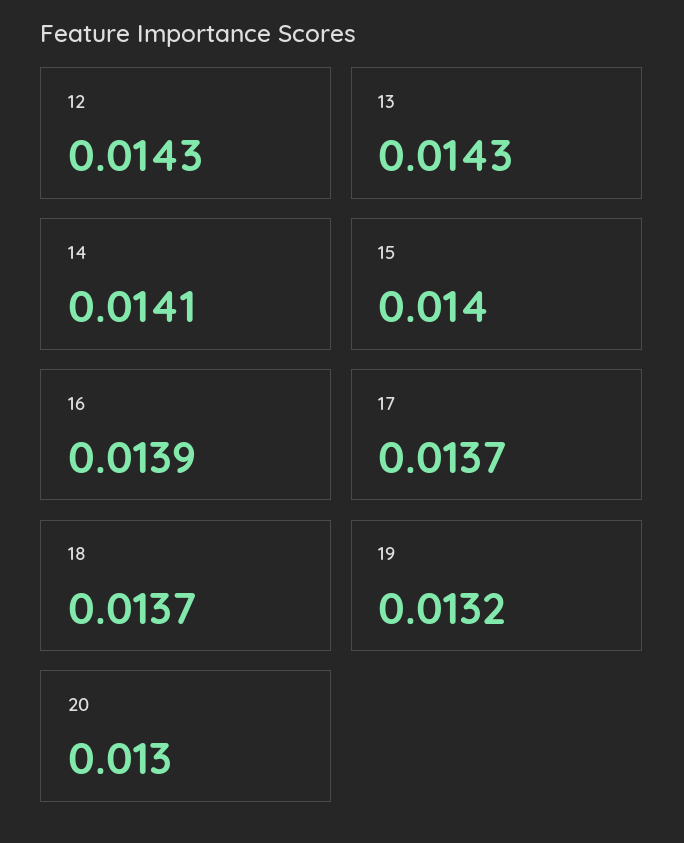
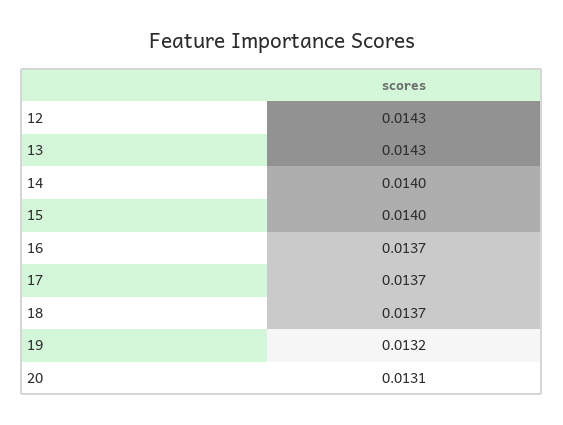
14: 0.0141 -> 0.014
16: 0.0139 -> 0.0137
20: 0.013 -> 0.0131

